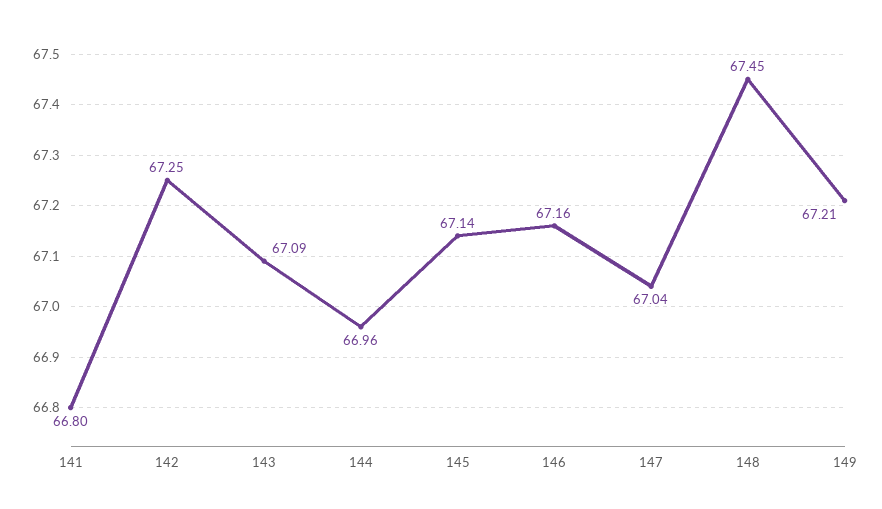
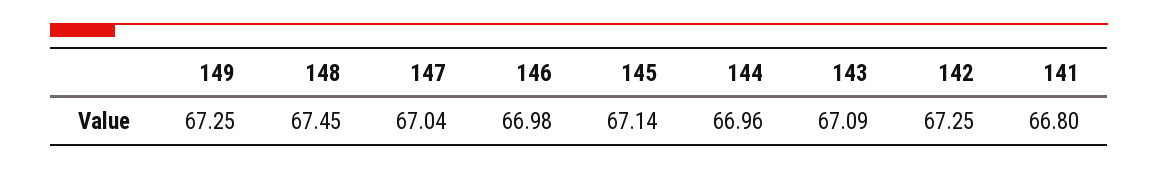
146: 67.16 -> 66.98
149: 67.21 -> 67.25

